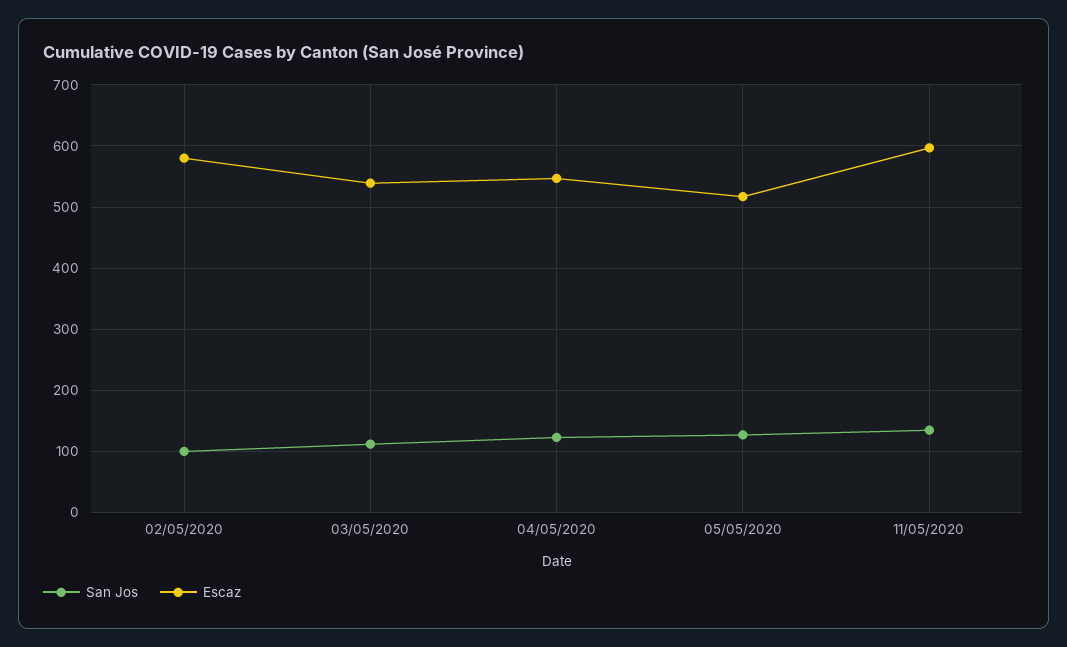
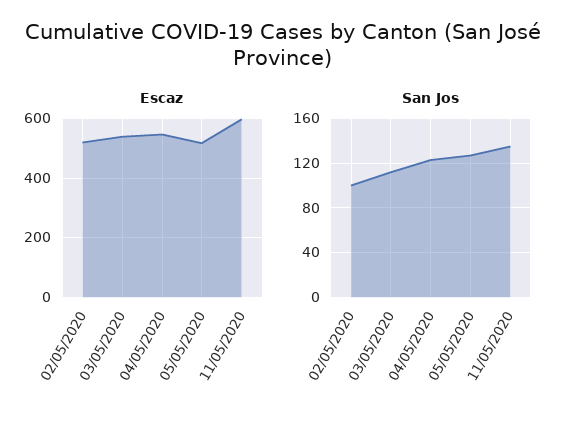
Escaz, 02/05/2020: 580 -> 525

